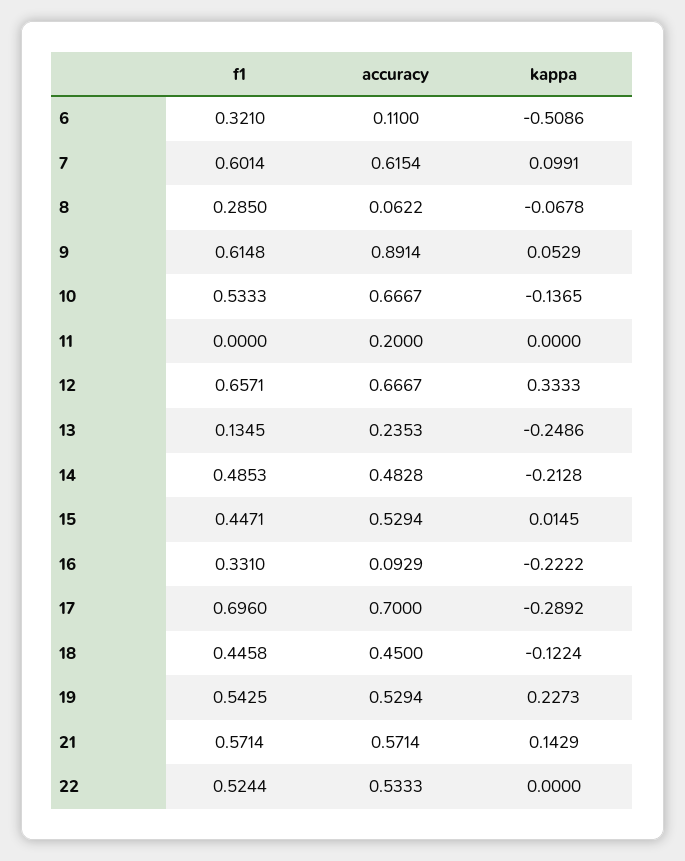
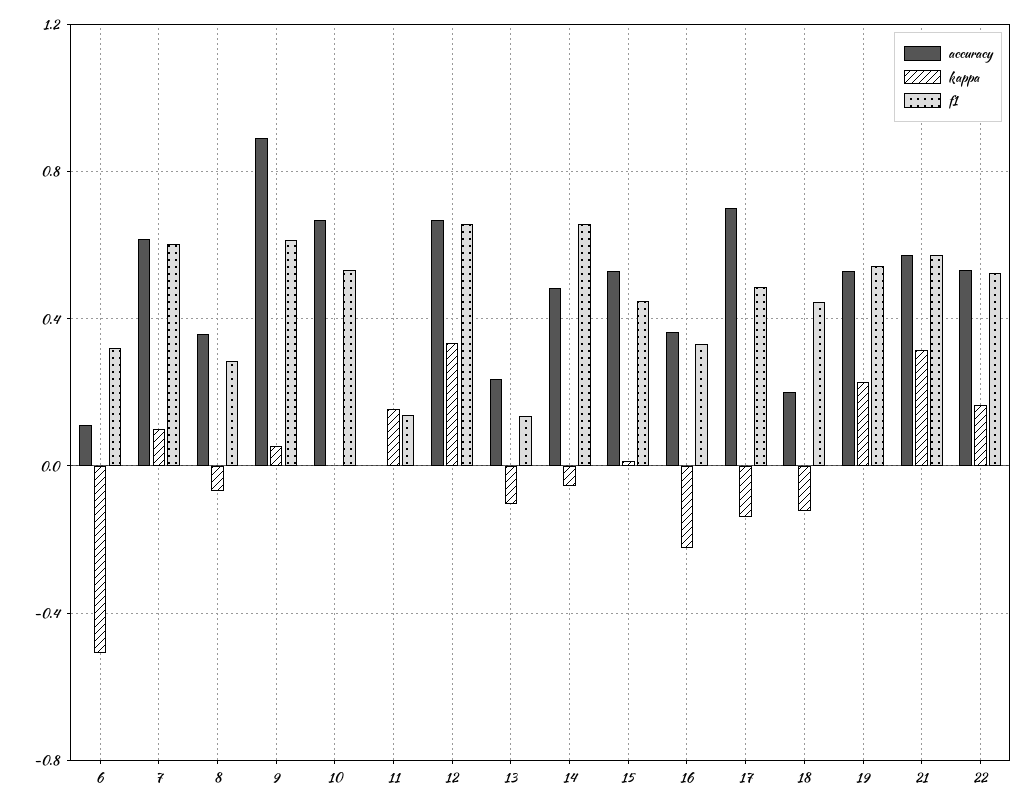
accuracy, 8: 0.0622 -> 0.35
kappa, 10: -0.1365 -> 0
f1, 11: 0 -> 0.15
accuracy, 11: 0.2 -> 0
kappa, 11: 0 -> 0.15
kappa, 13: -0.2486 -> -0.1
f1, 14: 0.4853 -> 0.65
kappa, 14: -0.2128 -> -0.05
accuracy, 16: 0.0929 -> 0.35
f1, 17: 0.696 -> 0.5
kappa, 17: -0.2892 -> -0.15
accuracy, 18: 0.45 -> 0.2
kappa, 21: 0.1429 -> 0.3
kappa, 22: 0 -> 0.15

